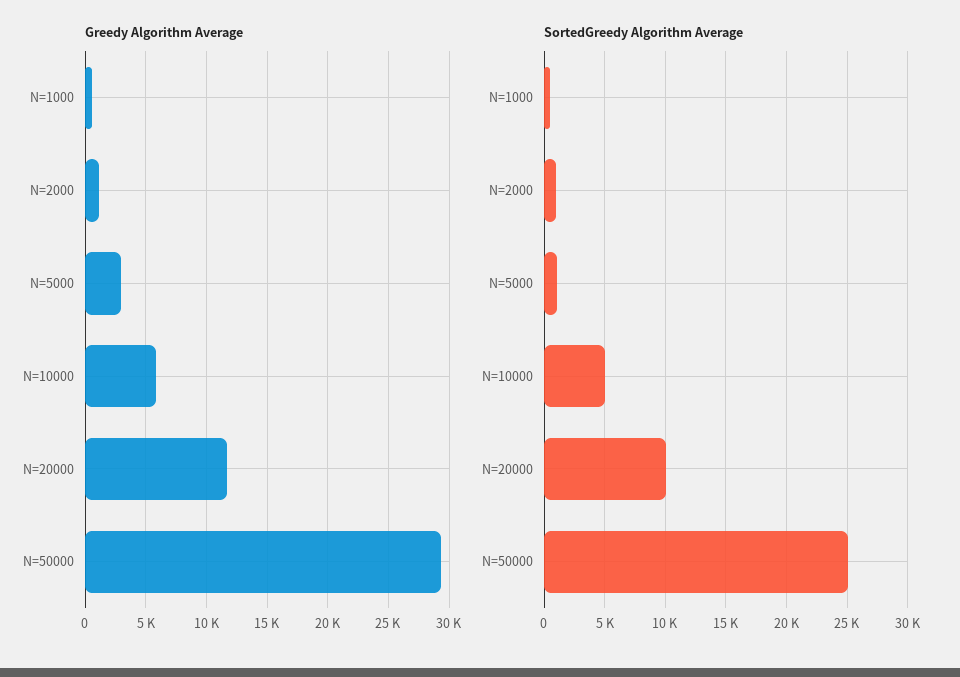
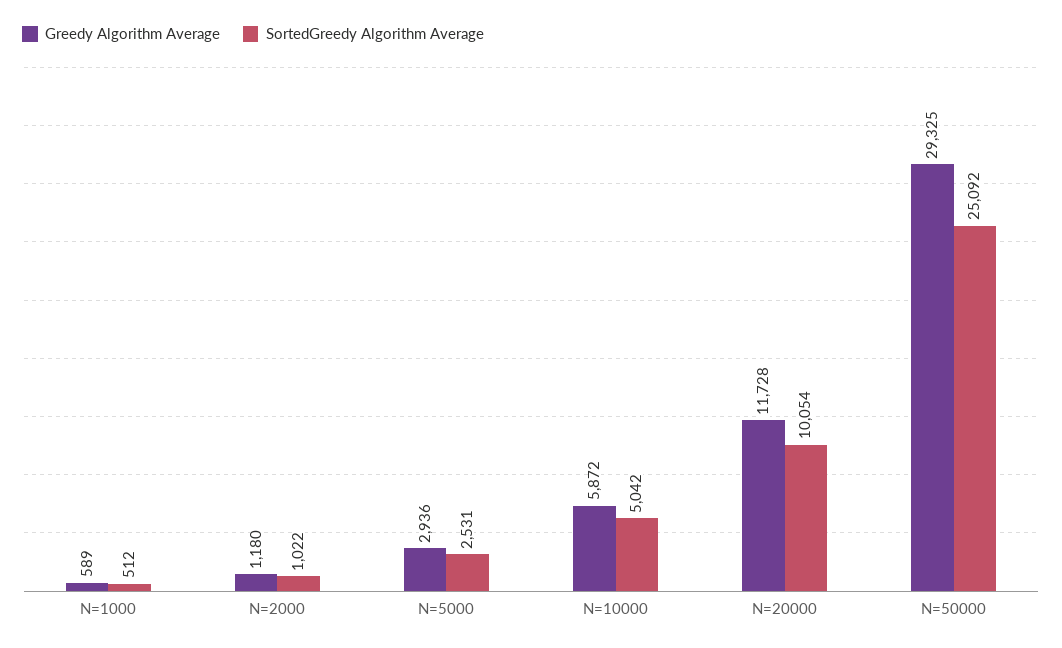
SortedGreedy Algorithm Average, N=5000: 1000 -> 2531

